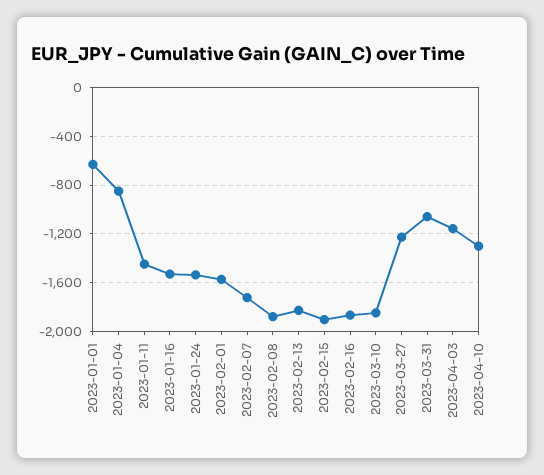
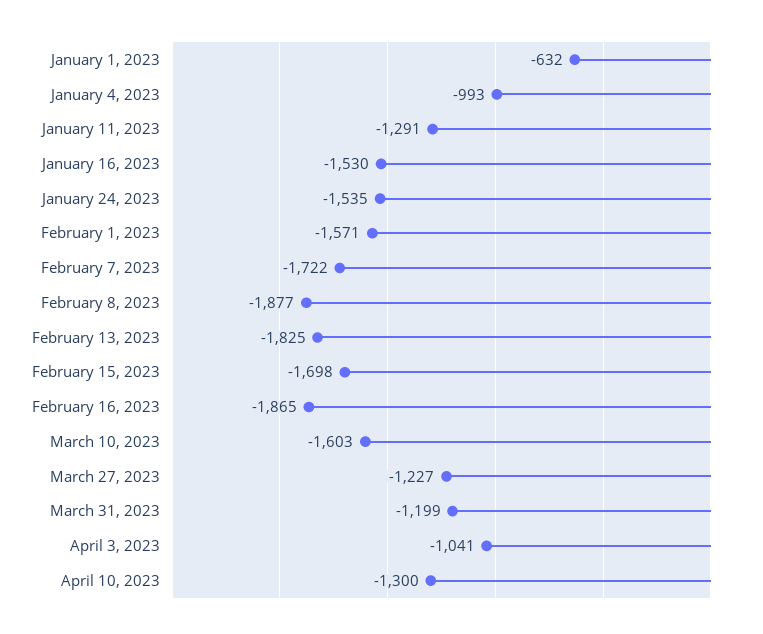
2023-01-04: -850 -> -993
2023-01-11: -1450 -> -1291
2023-02-15: -1900 -> -1698
2023-03-10: -1850 -> -1603
2023-03-31: -1050 -> -1199
2023-04-03: -1150 -> -1041

